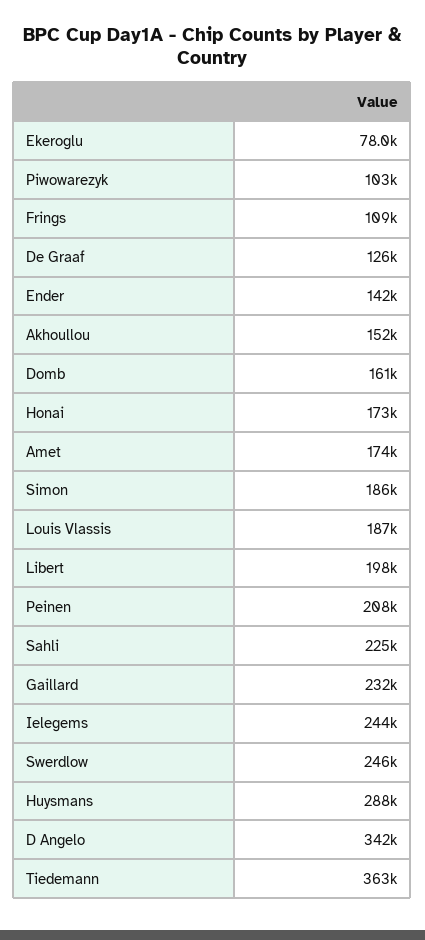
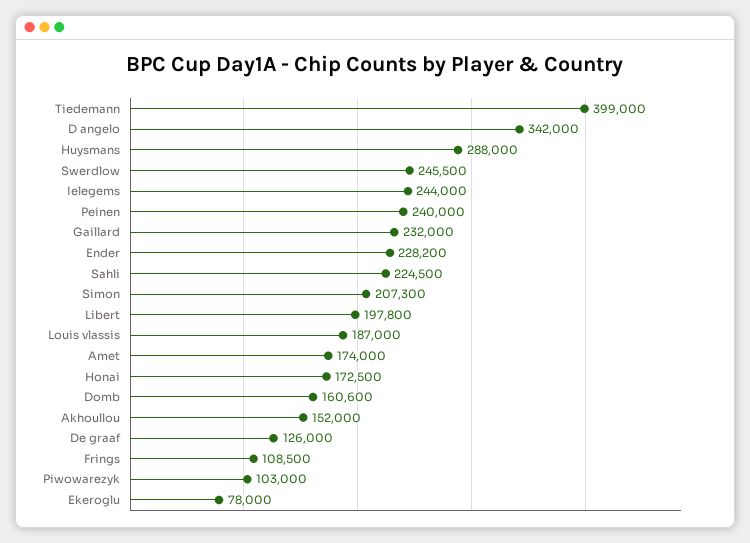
Ender: 142000 -> 228200
Simon: 186000 -> 207300
Peinen: 208000 -> 240000
Tiedemann: 363000 -> 399000

